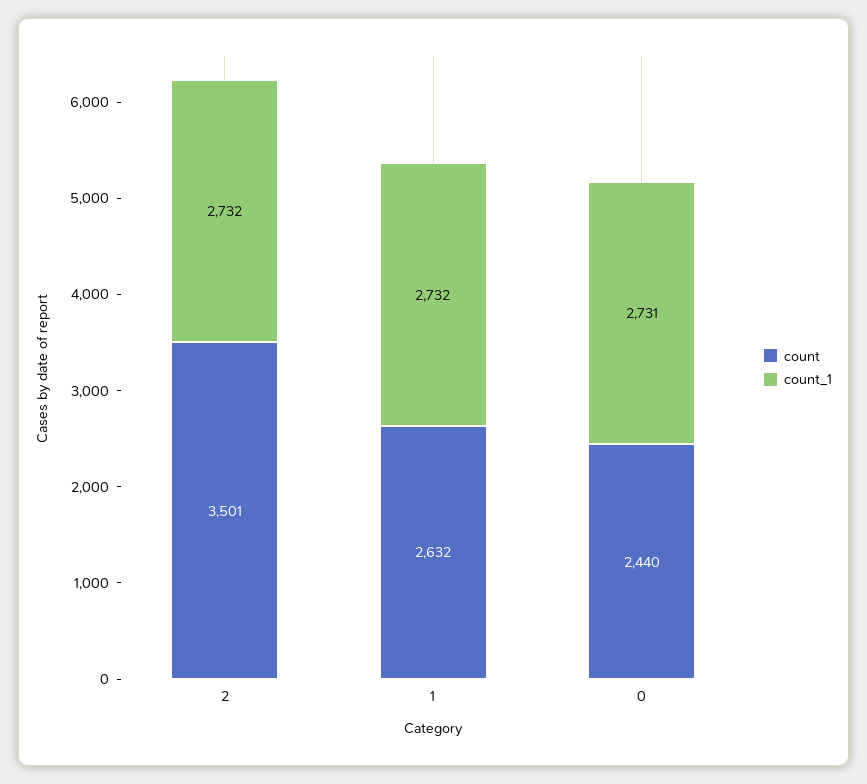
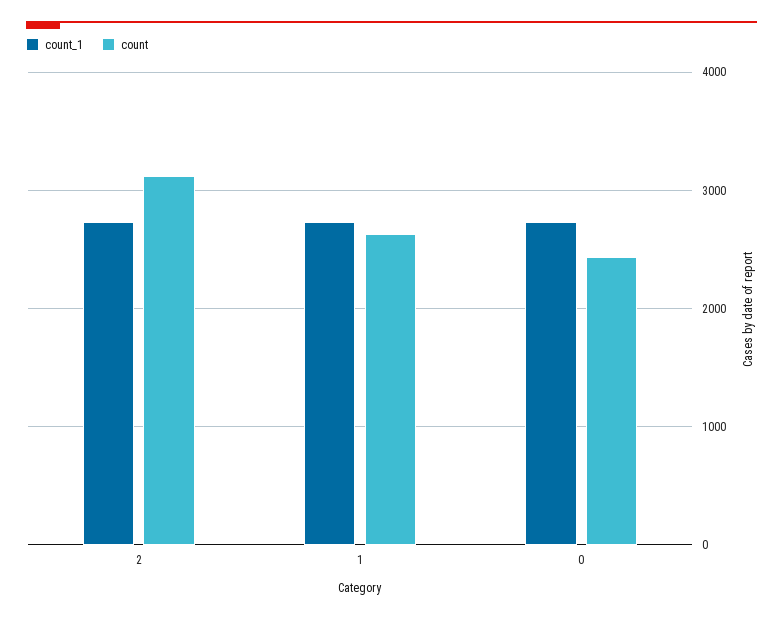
count, 2: 3501 -> 3100

